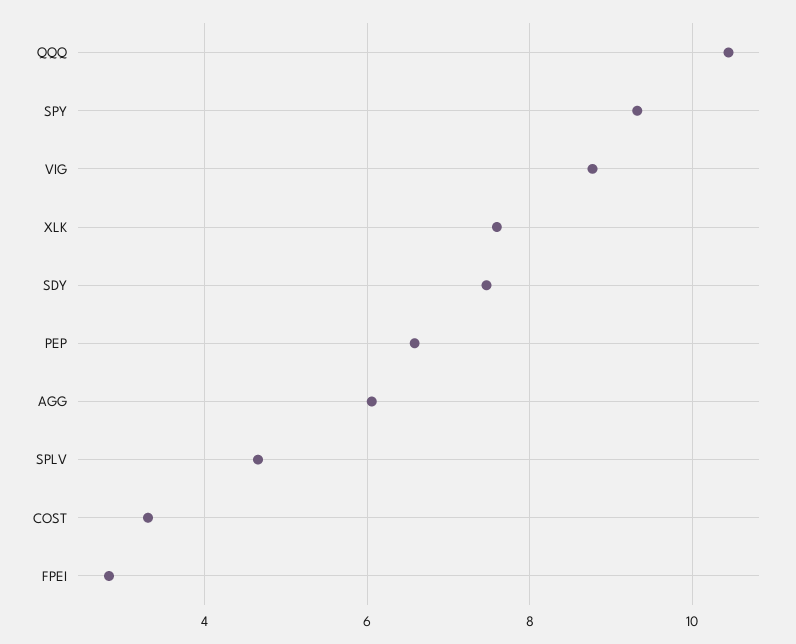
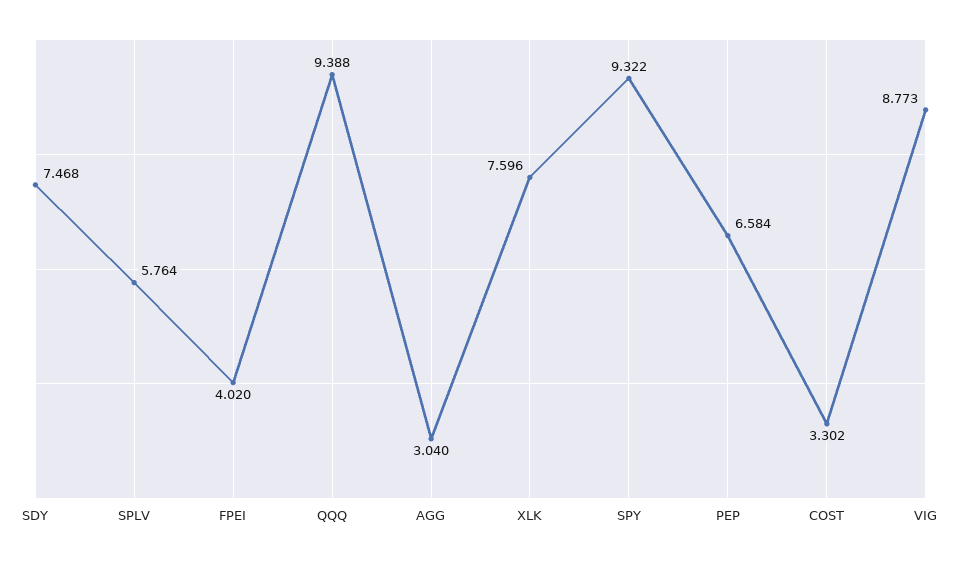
QQQ: 10.4 -> 9.388
AGG: 6 -> 3.04
SPLV: 4.6 -> 5.764
FPEI: 2.8 -> 4.02

